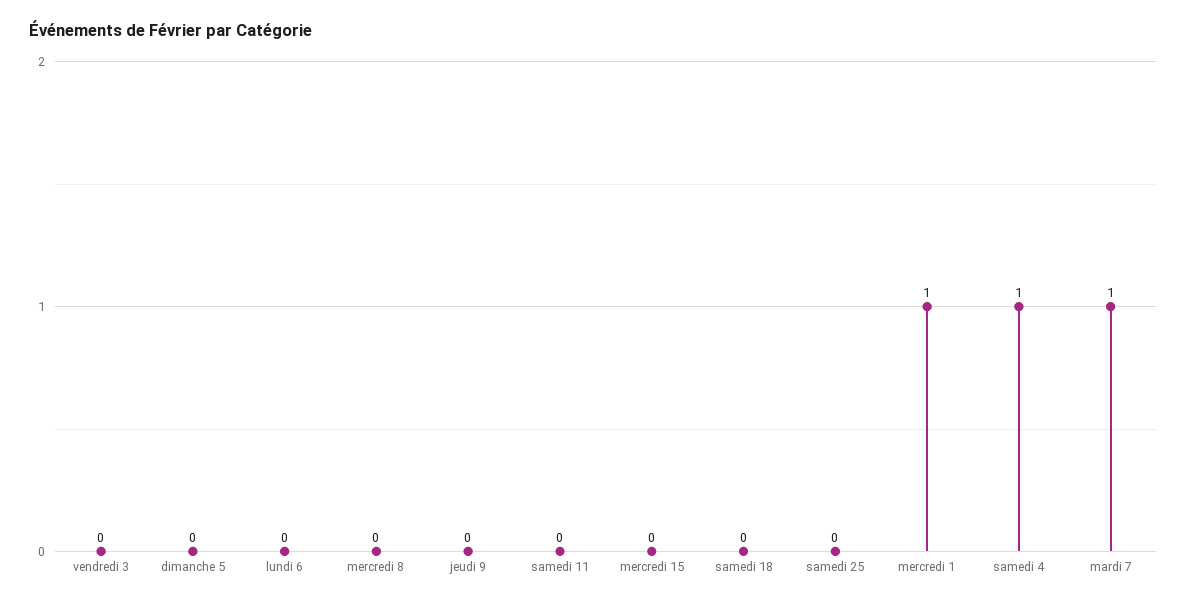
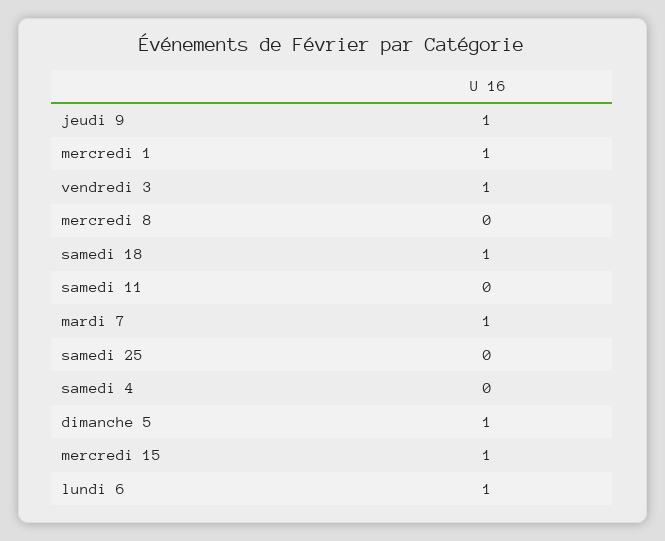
vendredi 3: 0 -> 1
dimanche 5: 0 -> 1
lundi 6: 0 -> 1
jeudi 9: 0 -> 1
mercredi 15: 0 -> 1
samedi 18: 0 -> 1
samedi 4: 1 -> 0

